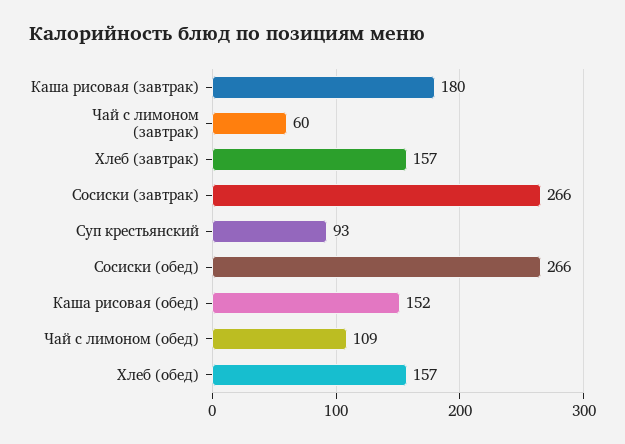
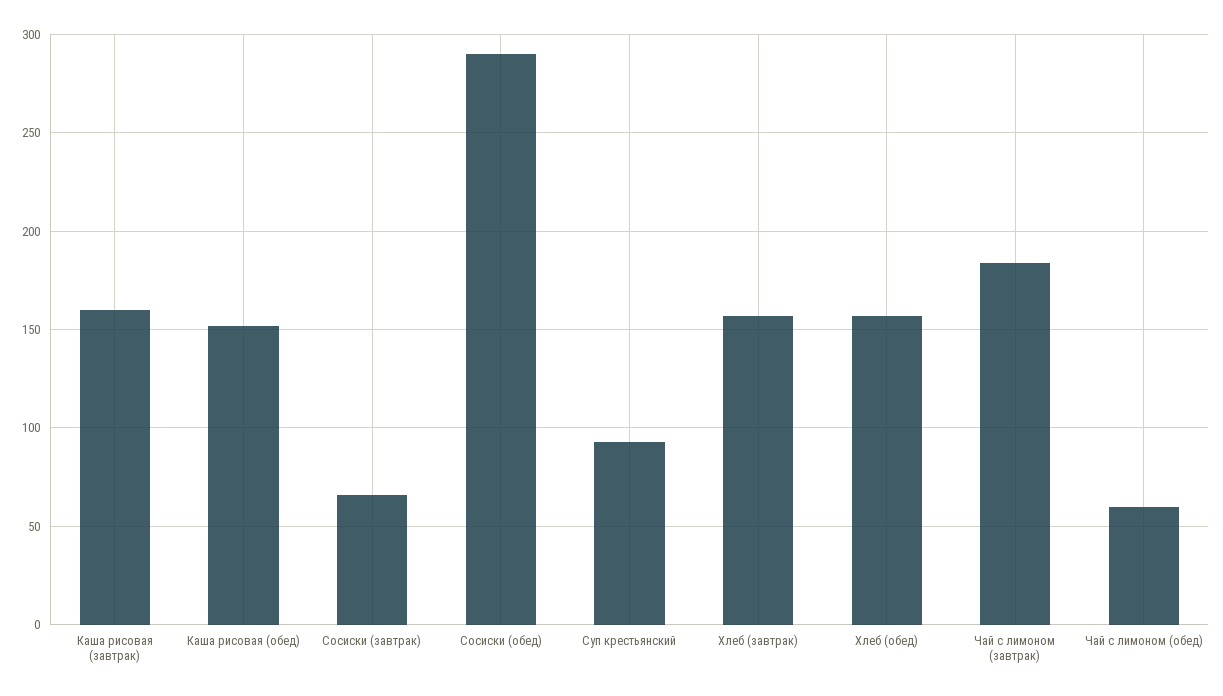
Каша рисовая (завтрак): 180 -> 160
Чай с лимоном (завтрак): 60 -> 185
Сосиски (завтрак): 266 -> 65
Сосиски (обед): 266 -> 290
Чай с лимоном (обед): 109 -> 60

